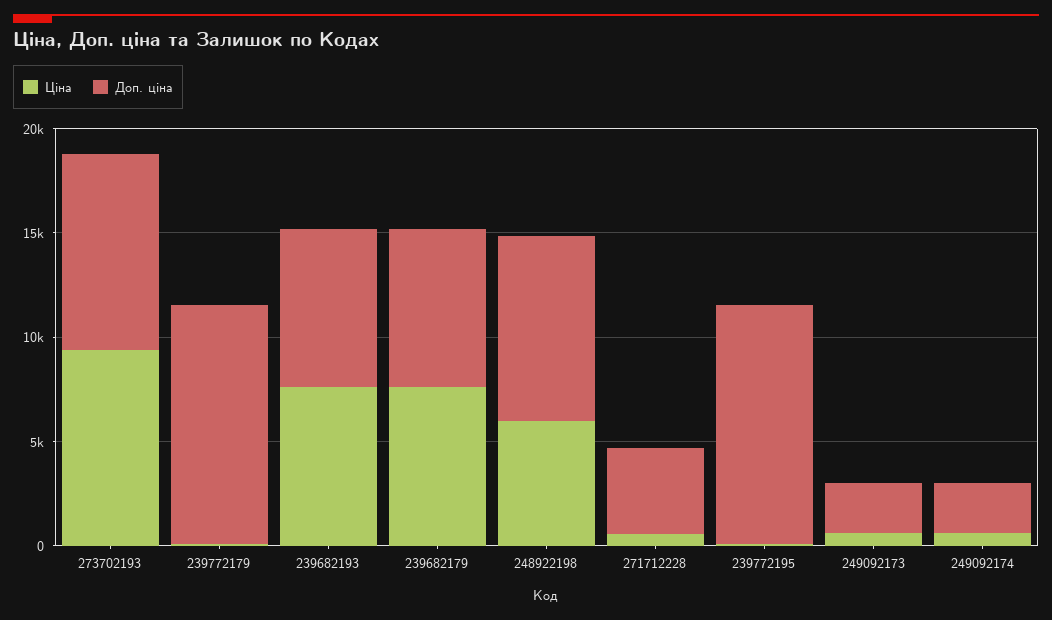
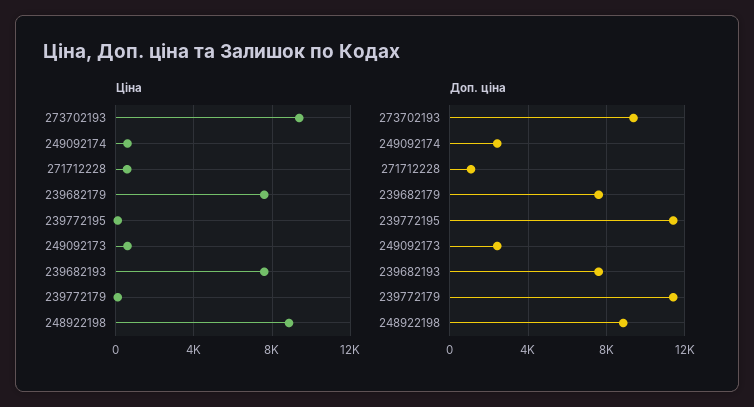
Ціна, 248922198: 6000 -> 9000
Доп. ціна, 271712228: 4000 -> 1000

